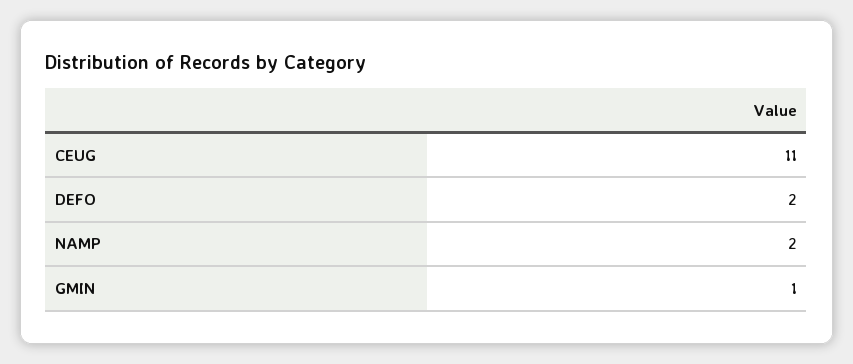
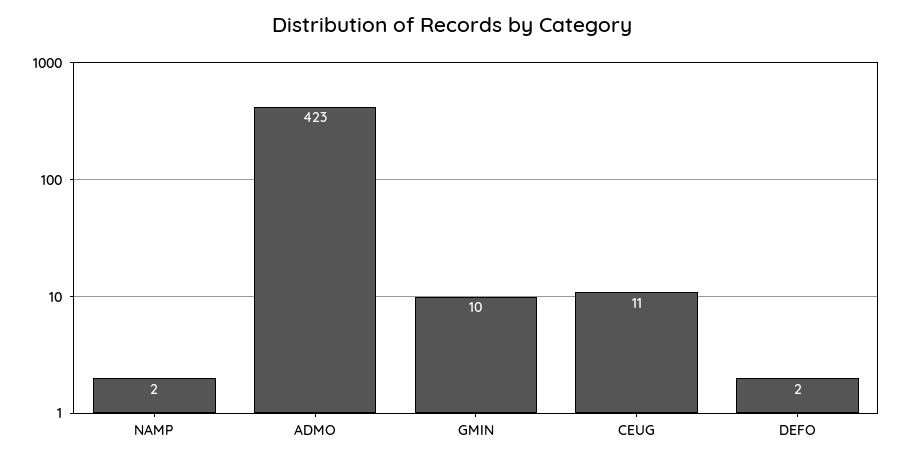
GMIN: 1 -> 10
ADMO: none -> 423

